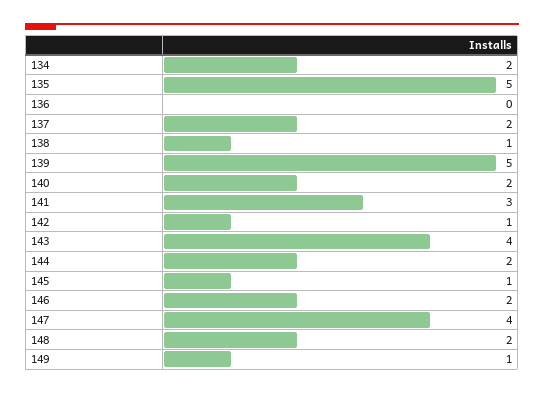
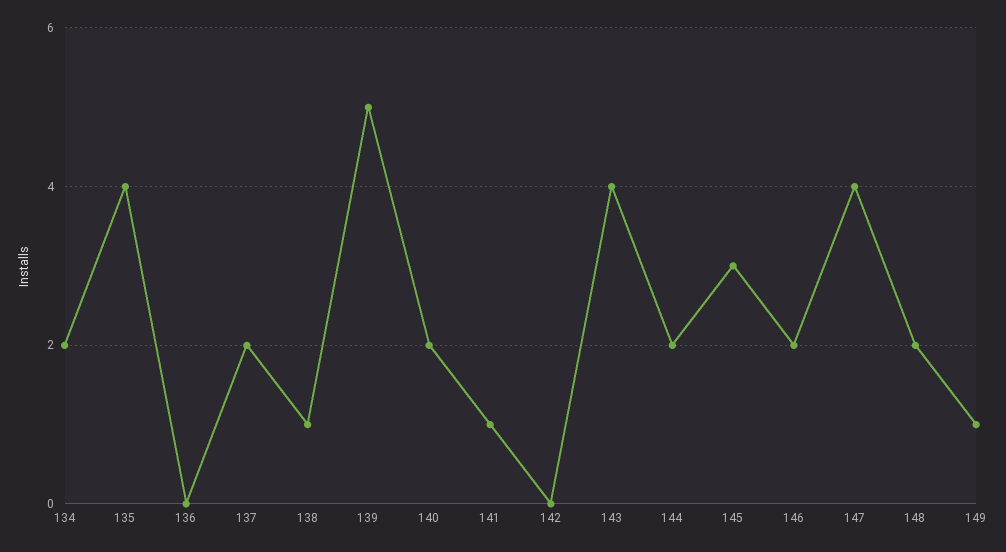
135: 5 -> 4
141: 3 -> 1
142: 1 -> 0
145: 1 -> 3

